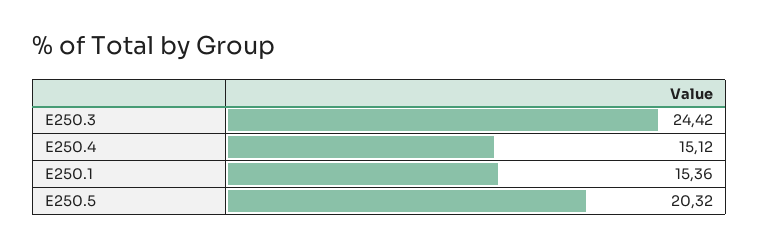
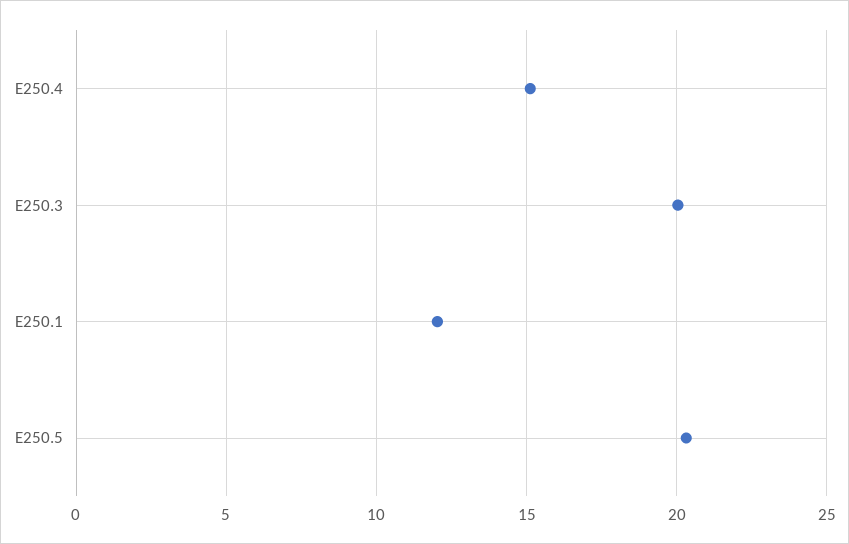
E250.3: 24.42 -> 20
E250.1: 15.36 -> 12

